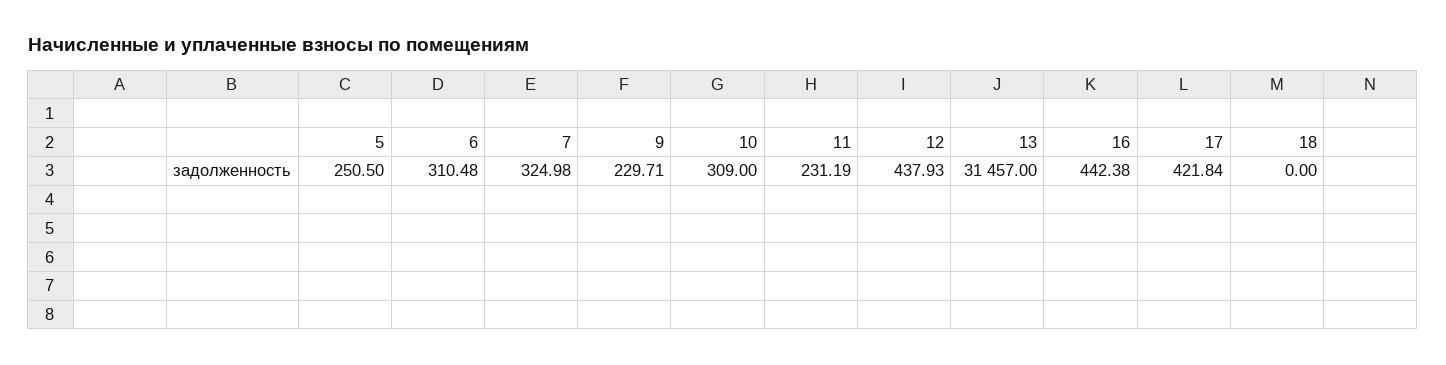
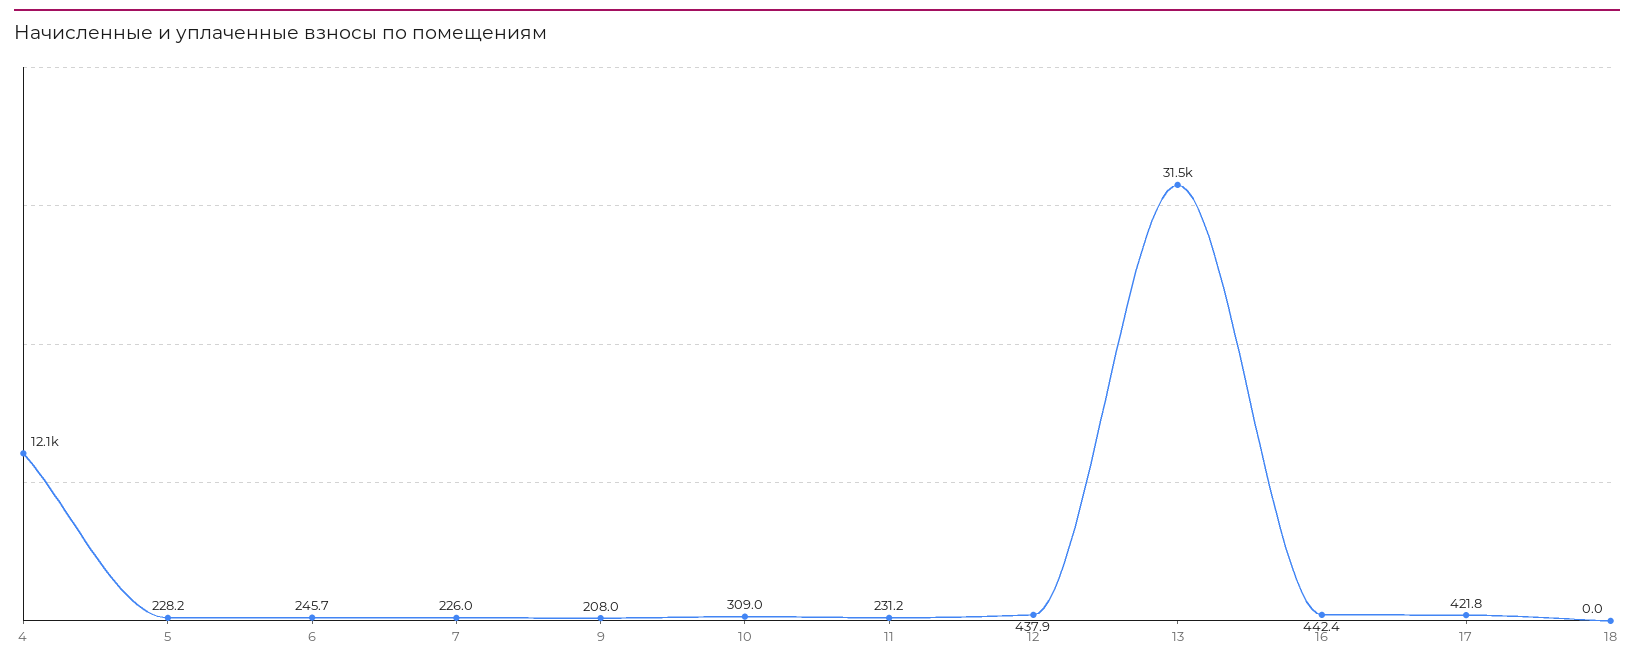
5: 250.5 -> 228.2
6: 310.48 -> 245.7
7: 324.98 -> 226
9: 229.71 -> 208
4: none -> 12100

